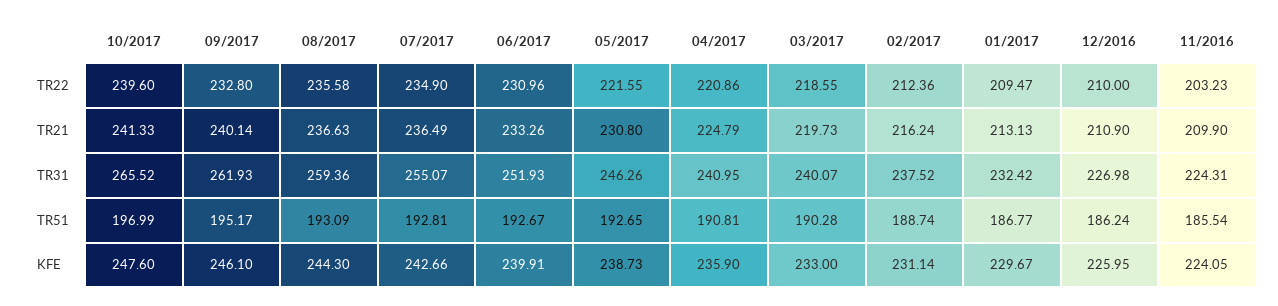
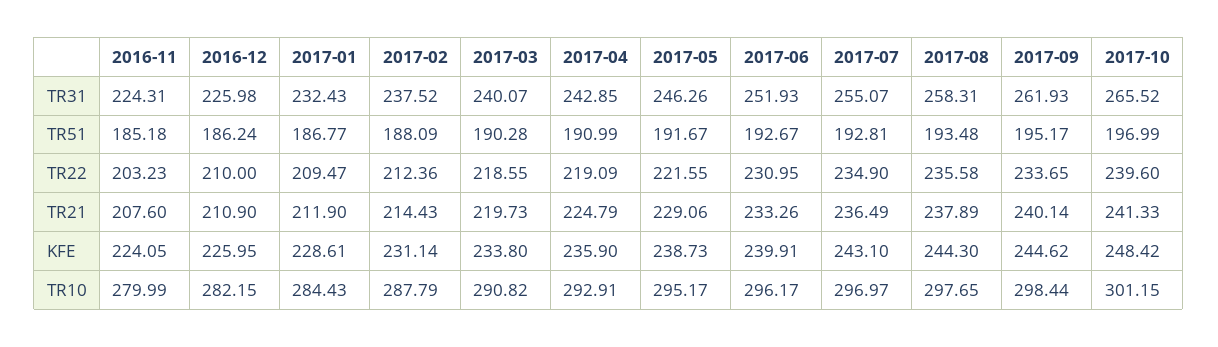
09/2017, TR22: 232.8 -> 233.65
06/2017, TR22: 230.96 -> 230.95
04/2017, TR22: 220.86 -> 219.09
08/2017, TR21: 236.63 -> 237.89
05/2017, TR21: 230.8 -> 229.06
02/2017, TR21: 216.24 -> 214.43
01/2017, TR21: 213.13 -> 211.9
11/2016, TR21: 209.9 -> 207.6
08/2017, TR31: 259.36 -> 258.31
04/2017, TR31: 240.95 -> 242.85
01/2017, TR31: 232.42 -> 232.43
12/2016, TR31: 226.98 -> 225.98
08/2017, TR51: 193.09 -> 193.48
05/2017, TR51: 192.65 -> 191.67
04/2017, TR51: 190.81 -> 190.99
02/2017, TR51: 188.74 -> 188.09
11/2016, TR51: 185.54 -> 185.18
10/2017, KFE: 247.6 -> 248.42
09/2017, KFE: 246.1 -> 244.62
07/2017, KFE: 242.66 -> 243.1
03/2017, KFE: 233 -> 233.8
01/2017, KFE: 229.67 -> 228.61
11/2016, TR10: none -> 279.99
12/2016, TR10: none -> 282.15
01/2017, TR10: none -> 284.43
02/2017, TR10: none -> 287.79
03/2017, TR10: none -> 290.82
04/2017, TR10: none -> 292.91
05/2017, TR10: none -> 295.17
06/2017, TR10: none -> 296.17
07/2017, TR10: none -> 296.97
08/2017, TR10: none -> 297.65
09/2017, TR10: none -> 298.44
10/2017, TR10: none -> 301.15

